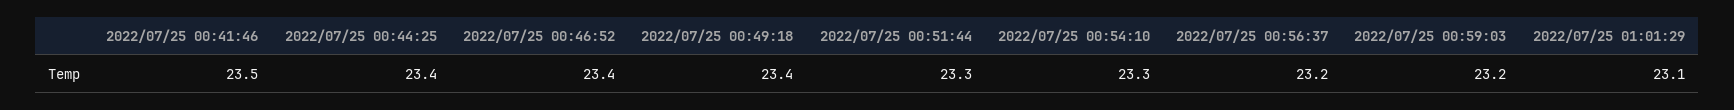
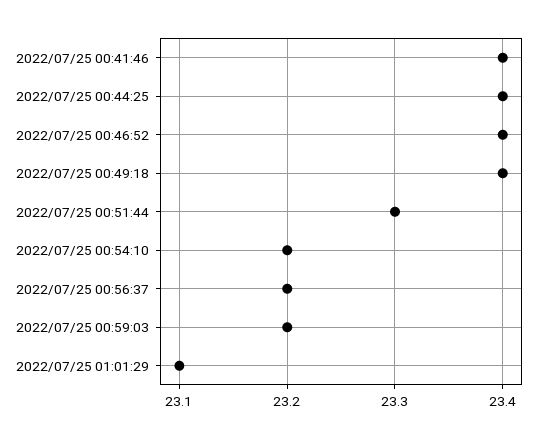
2022/07/25 00:41:46: 23.5 -> 23.4
2022/07/25 00:54:10: 23.3 -> 23.2

